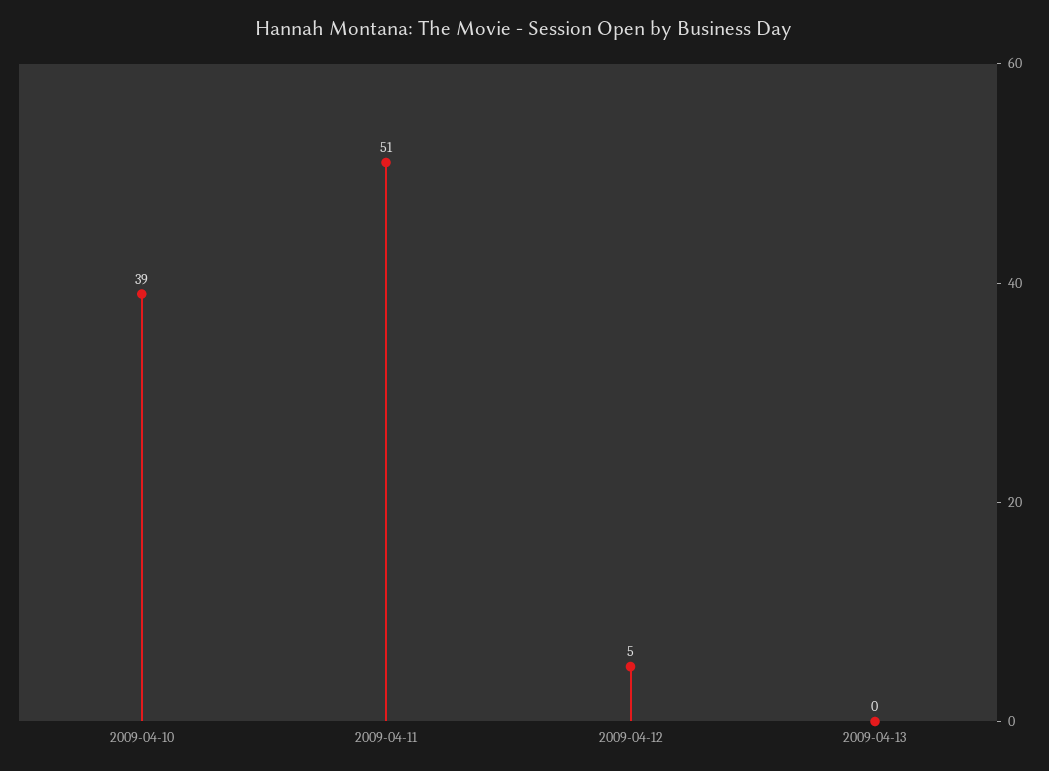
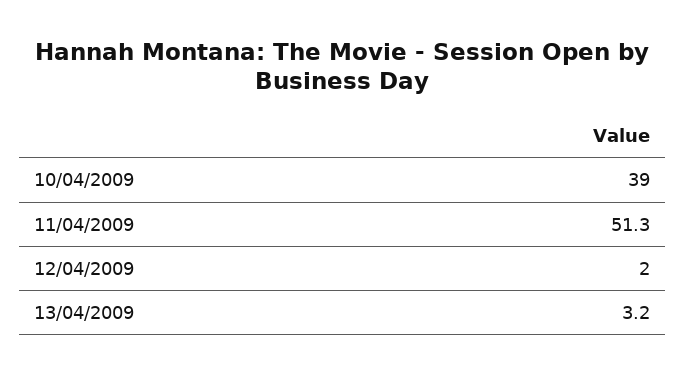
2009-04-12: 5 -> 2
2009-04-13: 0 -> 3.2

